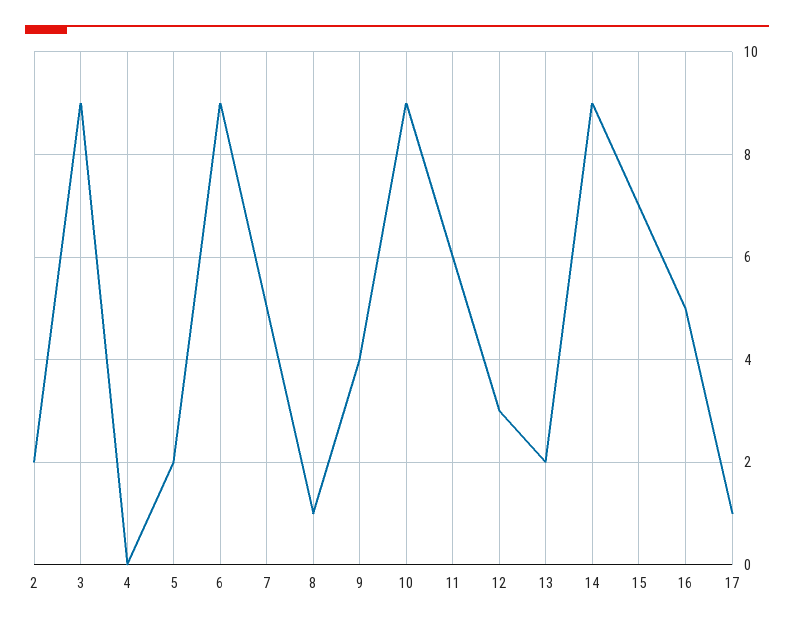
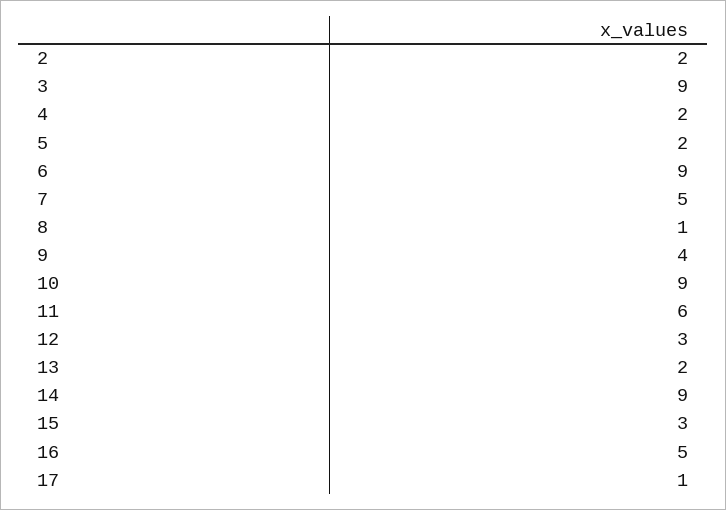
4: 0 -> 2
15: 7 -> 3

